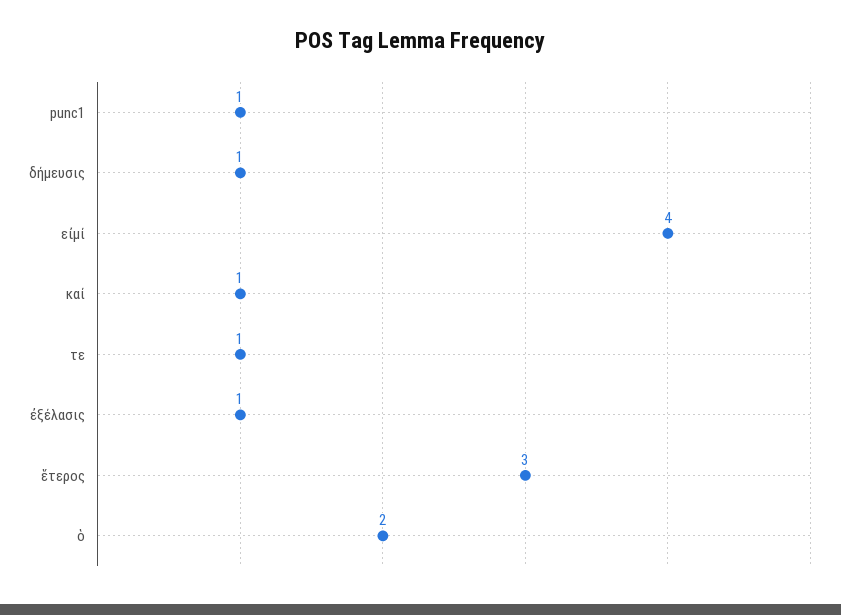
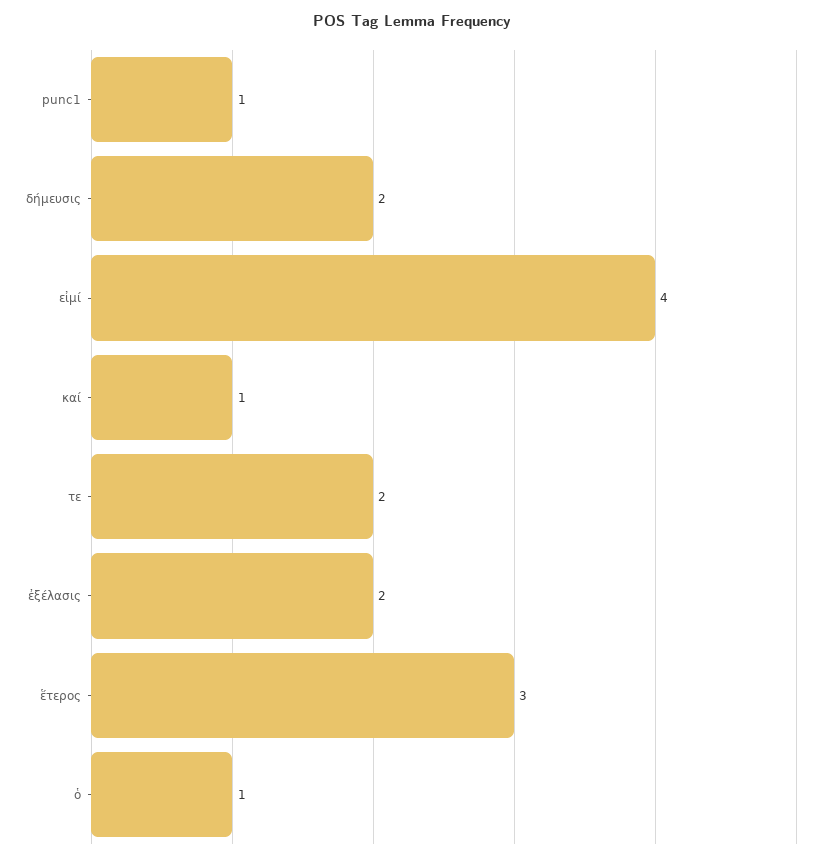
δήμευσις: 1 -> 2
τε: 1 -> 2
ἐξέλασις: 1 -> 2
ὁ: 2 -> 1

